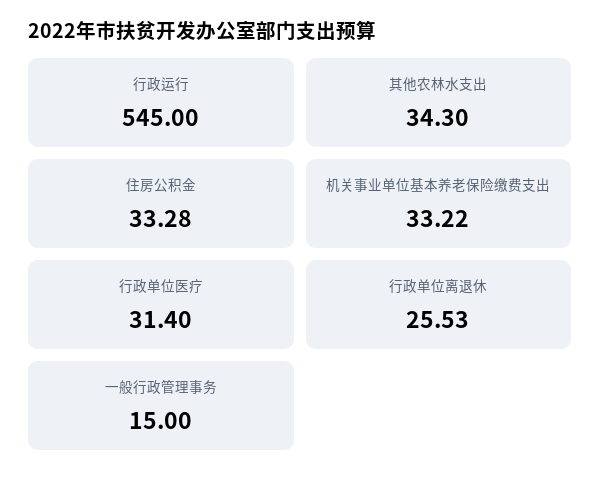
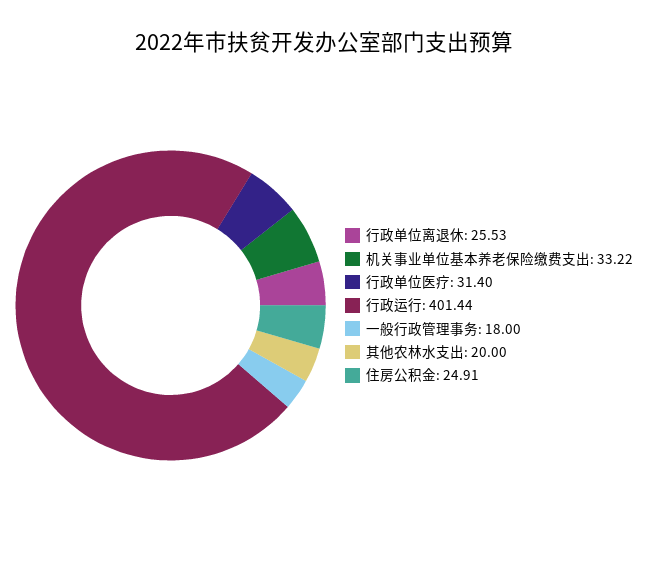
行政运行: 545 -> 401.44
其他农林水支出: 34.3 -> 20
住房公积金: 33.28 -> 24.91
一般行政管理事务: 15 -> 18

